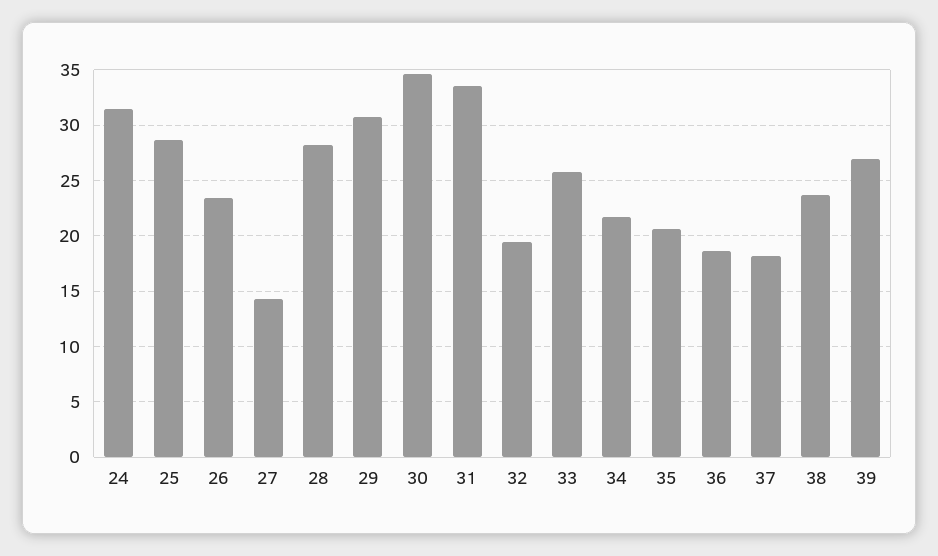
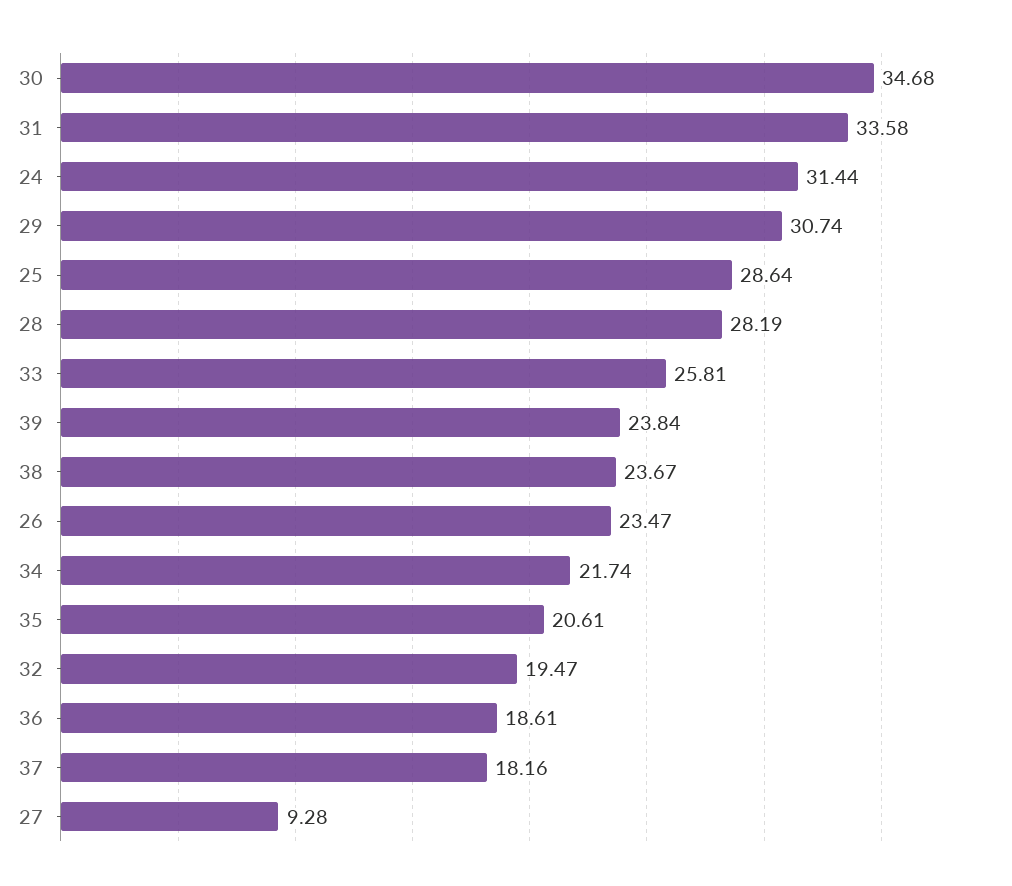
27: 14 -> 9.28
39: 27 -> 23.84

